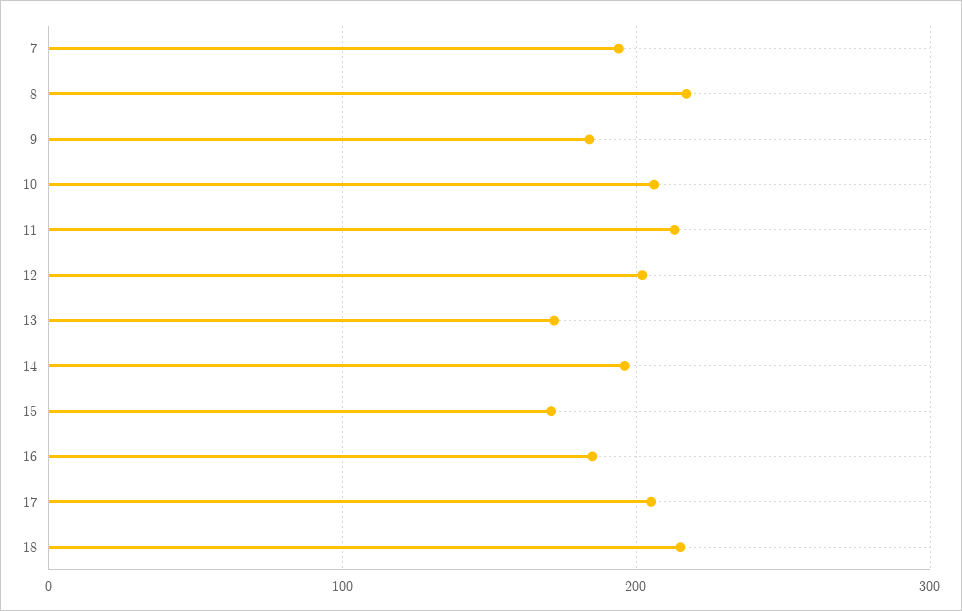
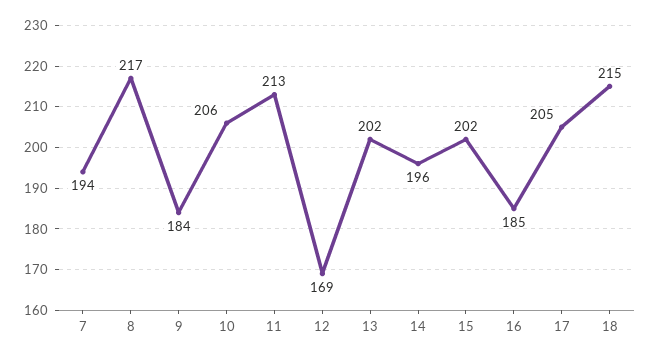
12: 200 -> 169
13: 170 -> 202
15: 170 -> 202

